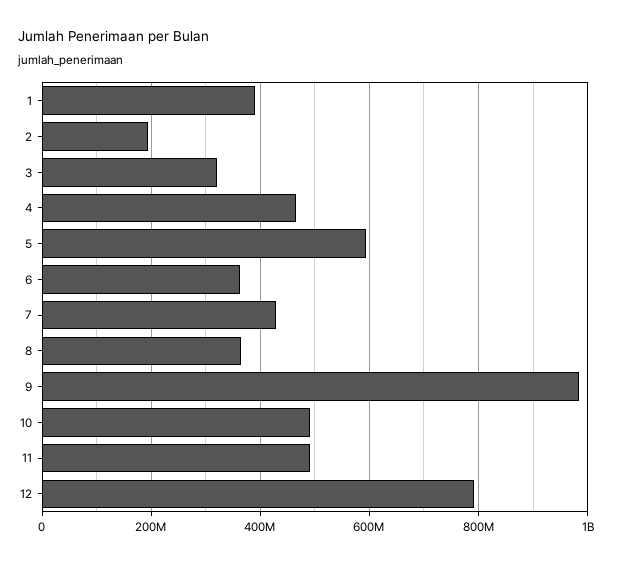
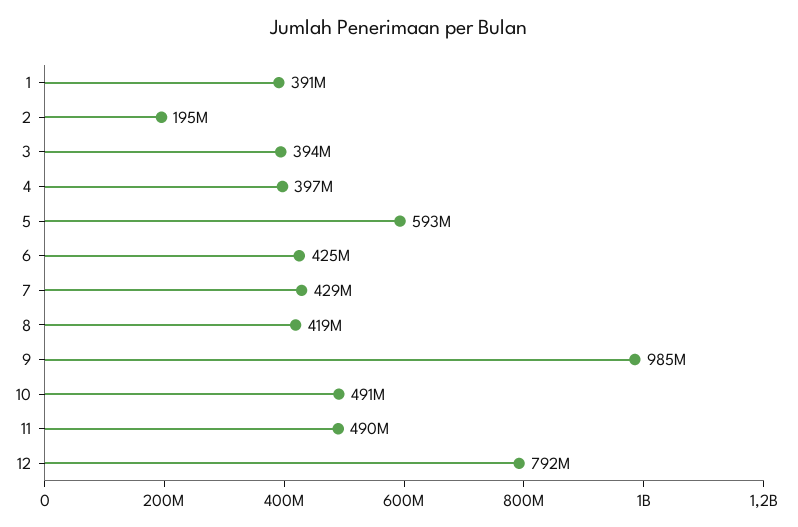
3: 320000000 -> 394000000
4: 460000000 -> 397000000
6: 360000000 -> 425000000
8: 360000000 -> 419000000

